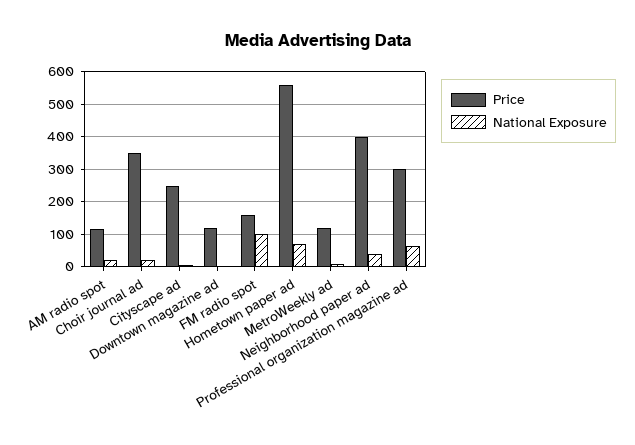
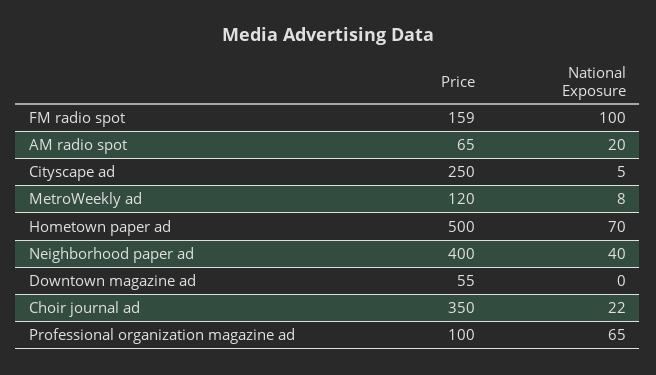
Price, AM radio spot: 120 -> 65
Price, Downtown magazine ad: 120 -> 55
Price, Hometown paper ad: 560 -> 500
Price, Professional organization magazine ad: 300 -> 100

